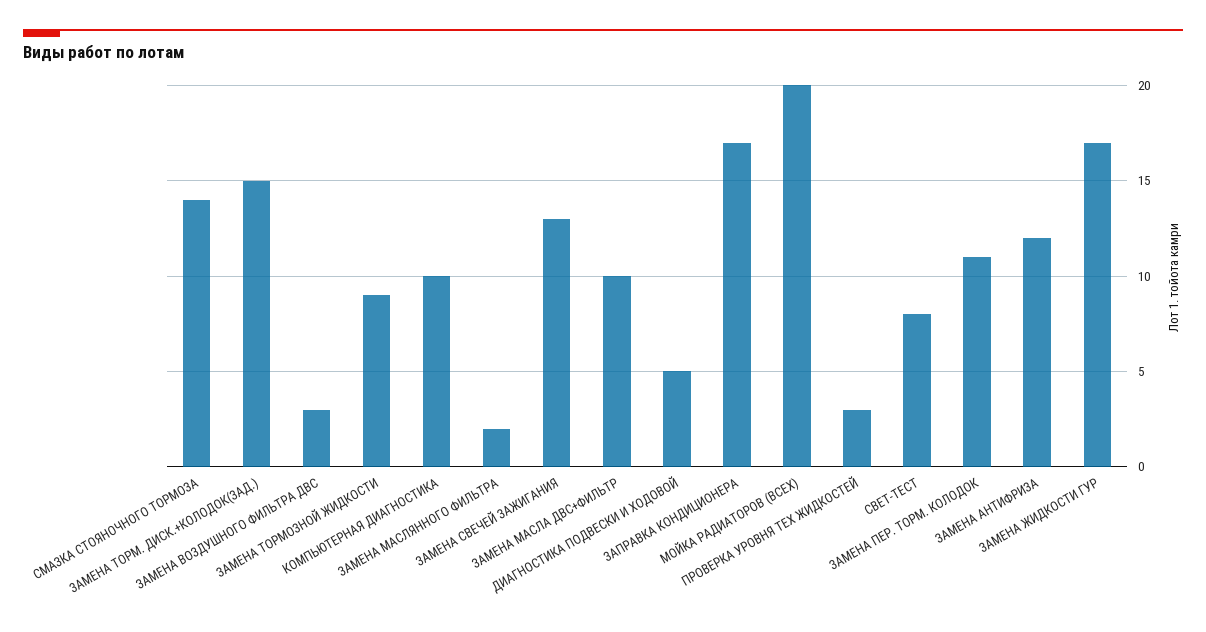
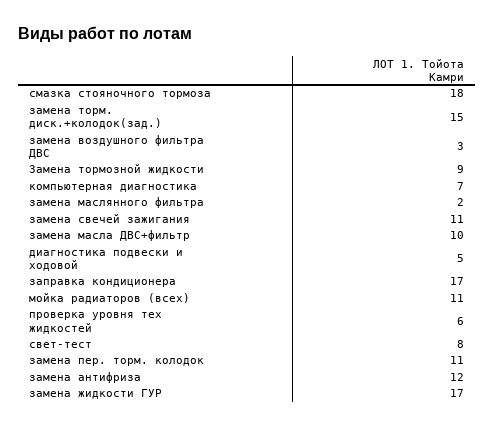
СМАЗКА СТОЯНОЧНОГО ТОРМОЗА: 14 -> 18
КОМПЬЮТЕРНАЯ ДИАГНОСТИКА: 10 -> 7
ЗАМЕНА СВЕЧЕЙ ЗАЖИГАНИЯ: 13 -> 11
МОЙКА РАДИАТОРОВ (ВСЕХ): 20 -> 11
ПРОВЕРКА УРОВНЯ ТЕХ ЖИДКОСТЕЙ: 3 -> 6

